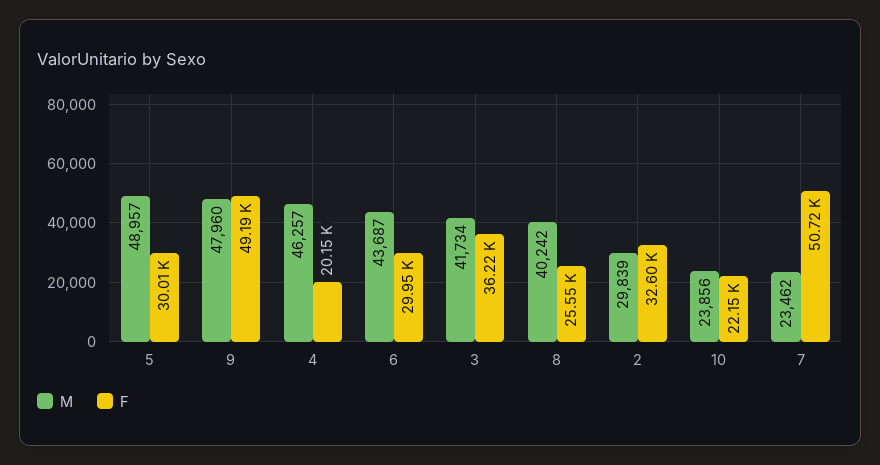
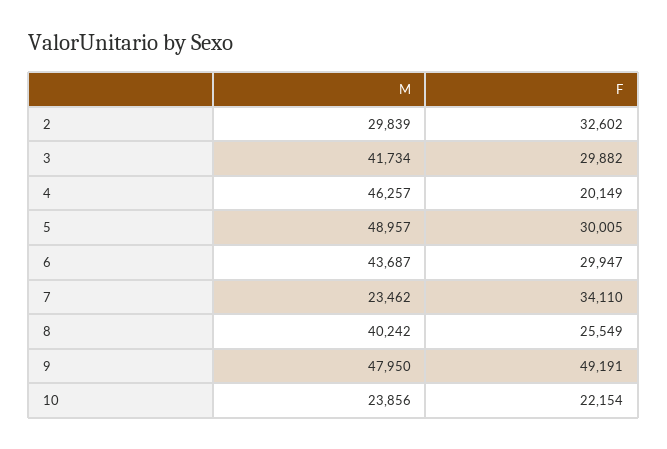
M, 9: 47960 -> 47950
F, 3: 36220 -> 29882
F, 7: 50720 -> 34110

